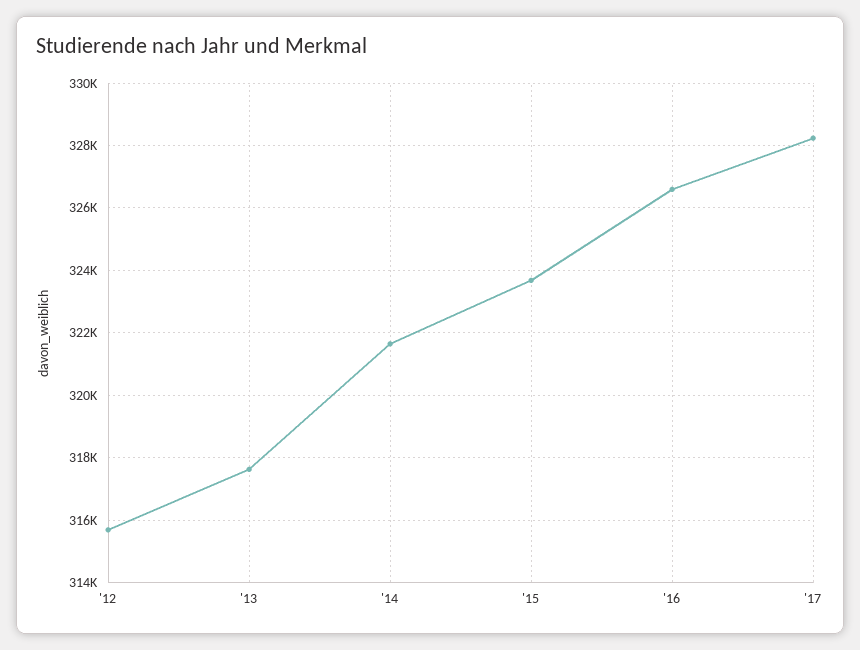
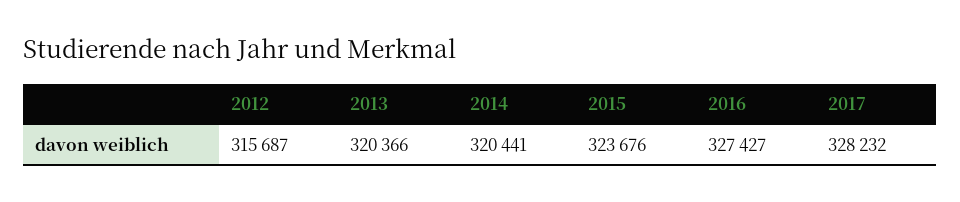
'13: 317600 -> 320366
'14: 321600 -> 320441
'16: 326600 -> 327427

